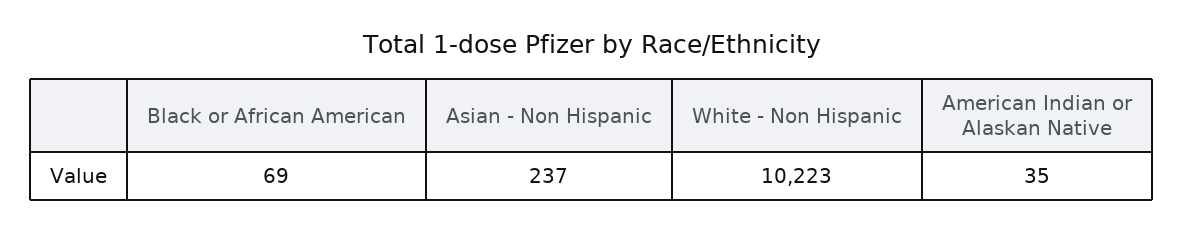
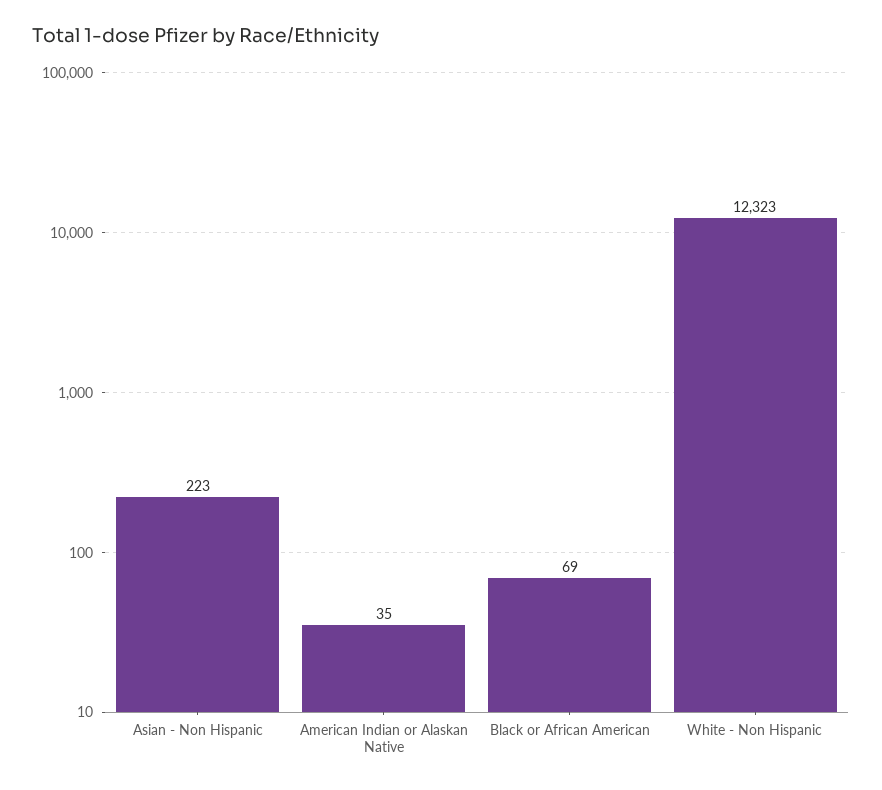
Asian - Non Hispanic: 237 -> 223
White - Non Hispanic: 10223 -> 12323

